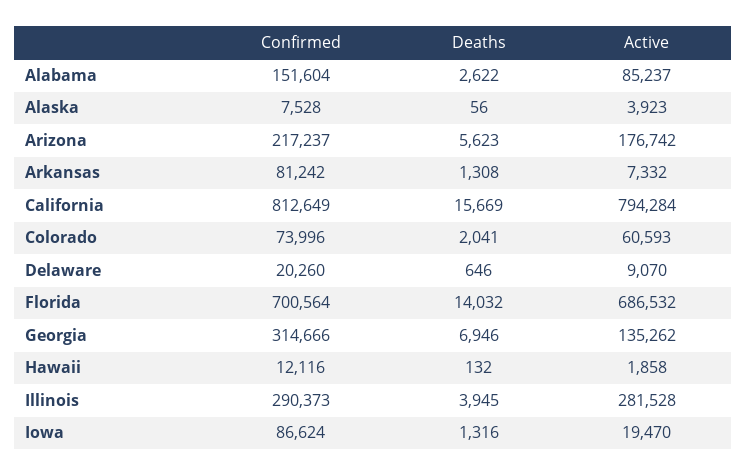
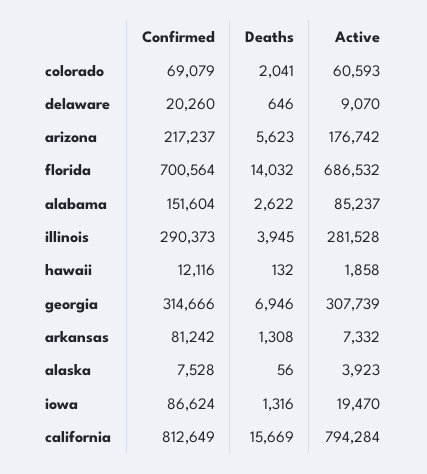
Confirmed, Colorado: 73996 -> 69079
Active, Georgia: 135262 -> 307739

